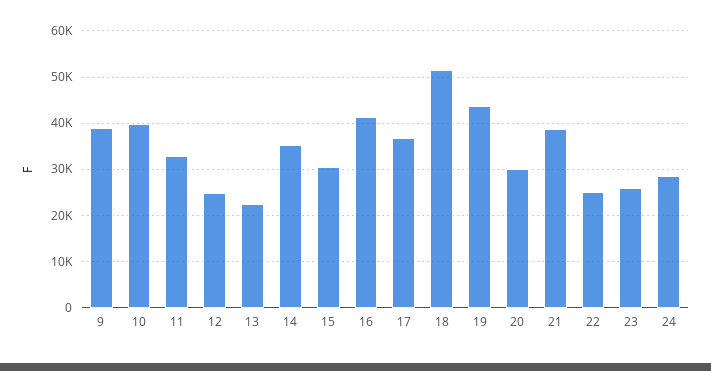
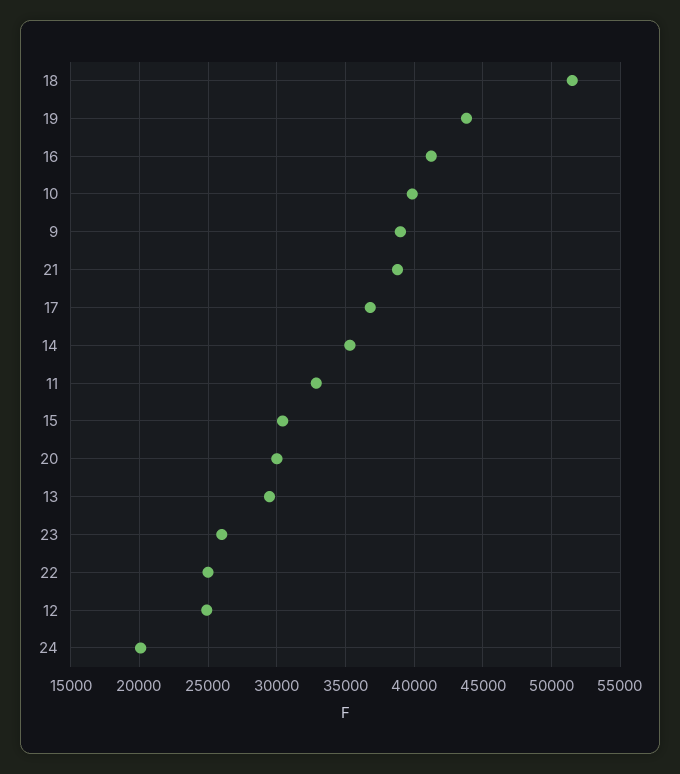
13: 22000 -> 29500
24: 28000 -> 20000

